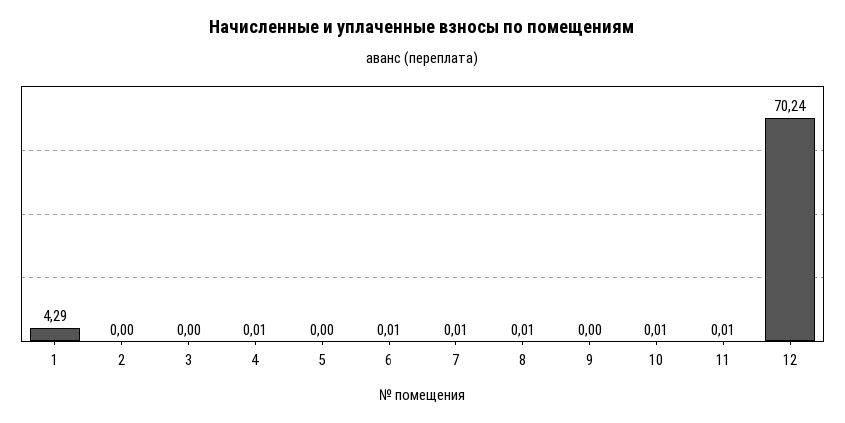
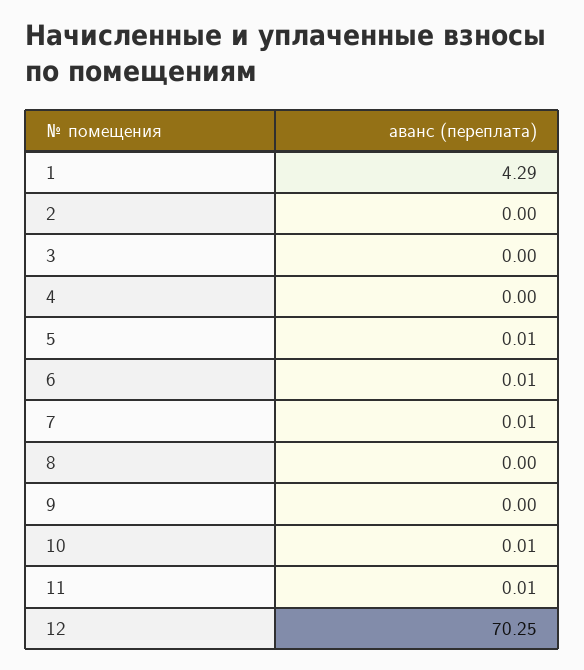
4: 0.01 -> 0
5: 0 -> 0.01
8: 0.01 -> 0
12: 70.24 -> 70.25

